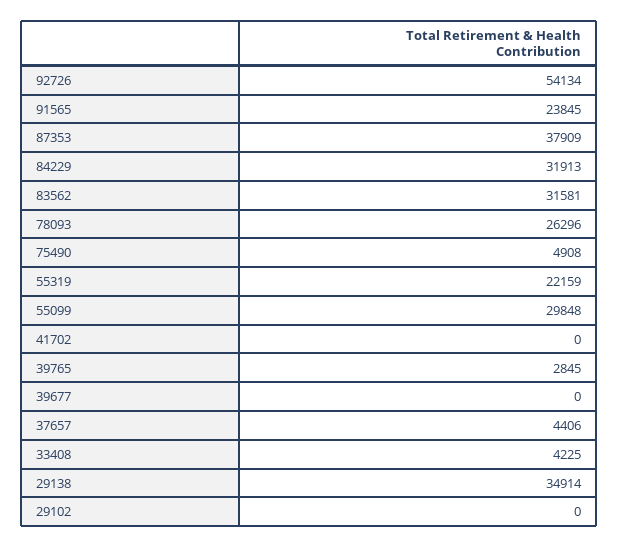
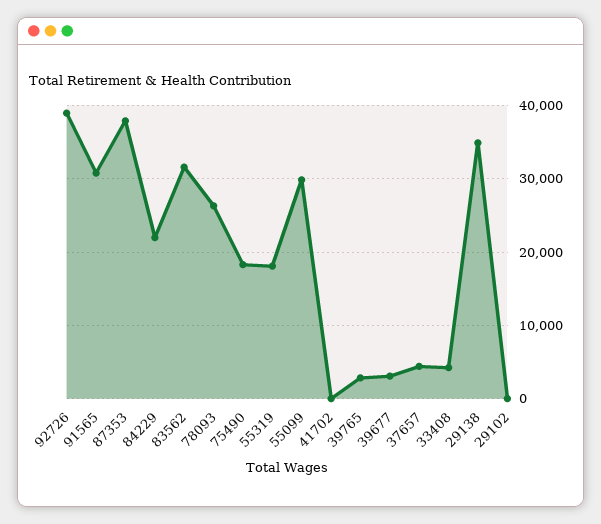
92726: 54134 -> 39000
91565: 23845 -> 31000
84229: 31913 -> 22000
75490: 4908 -> 18000
55319: 22159 -> 18000
39677: 0 -> 3000

